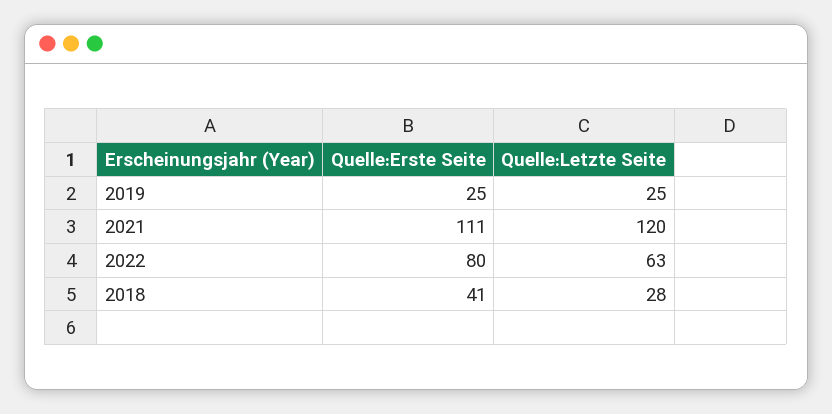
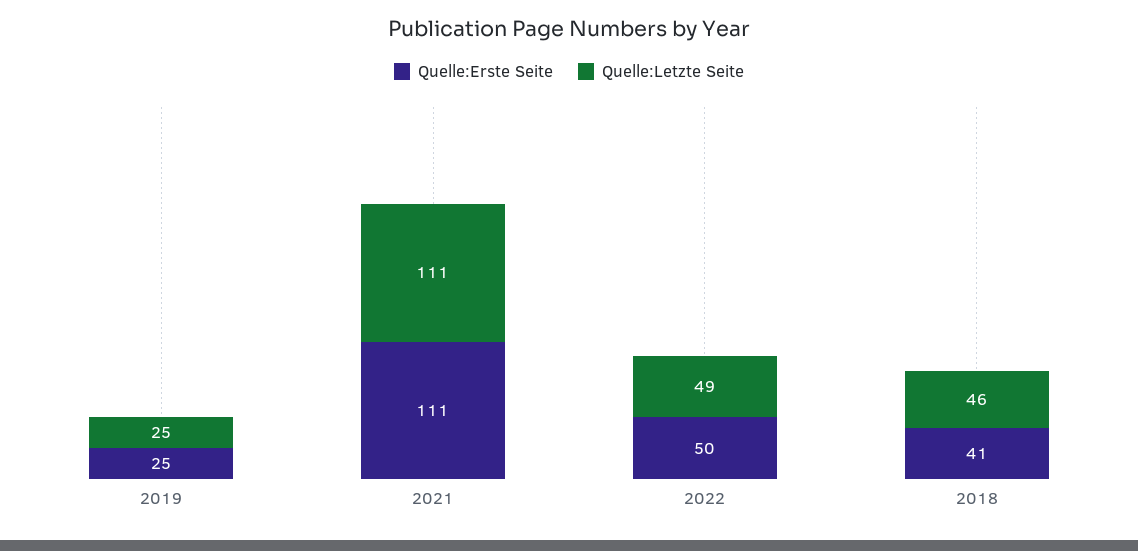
Quelle:Letzte Seite, 2021: 120 -> 111
Quelle:Erste Seite, 2022: 80 -> 50
Quelle:Letzte Seite, 2022: 63 -> 49
Quelle:Letzte Seite, 2018: 28 -> 46

